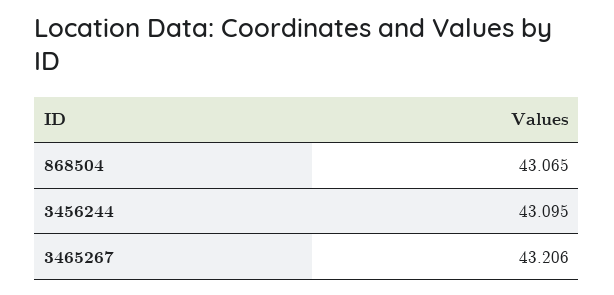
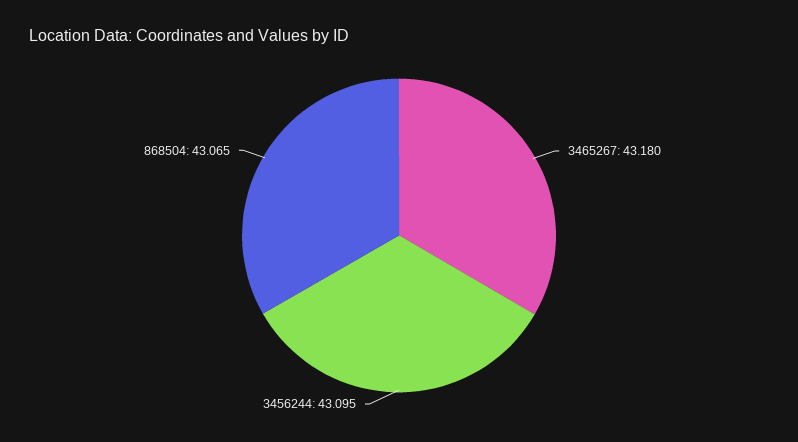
3465267: 43.206 -> 43.18

